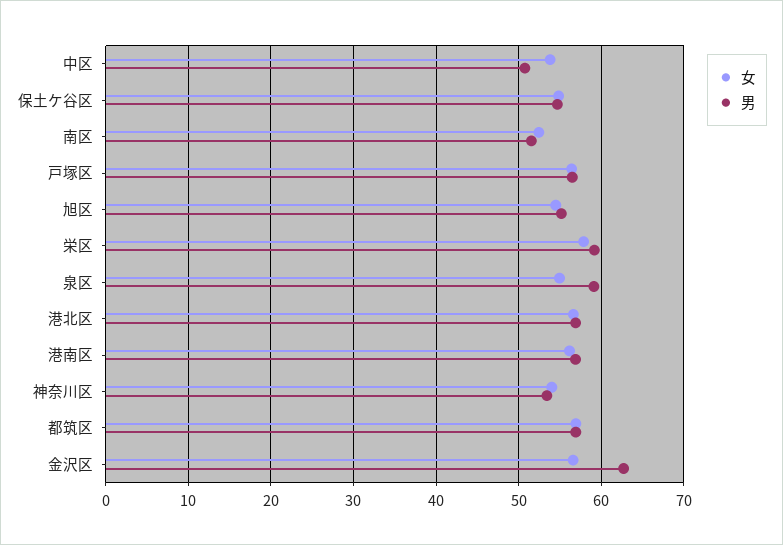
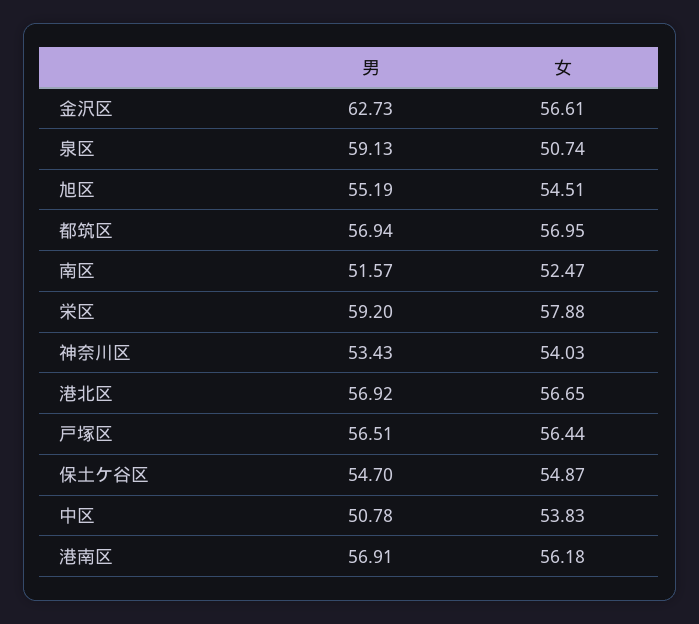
女, 泉区: 55 -> 50.74

